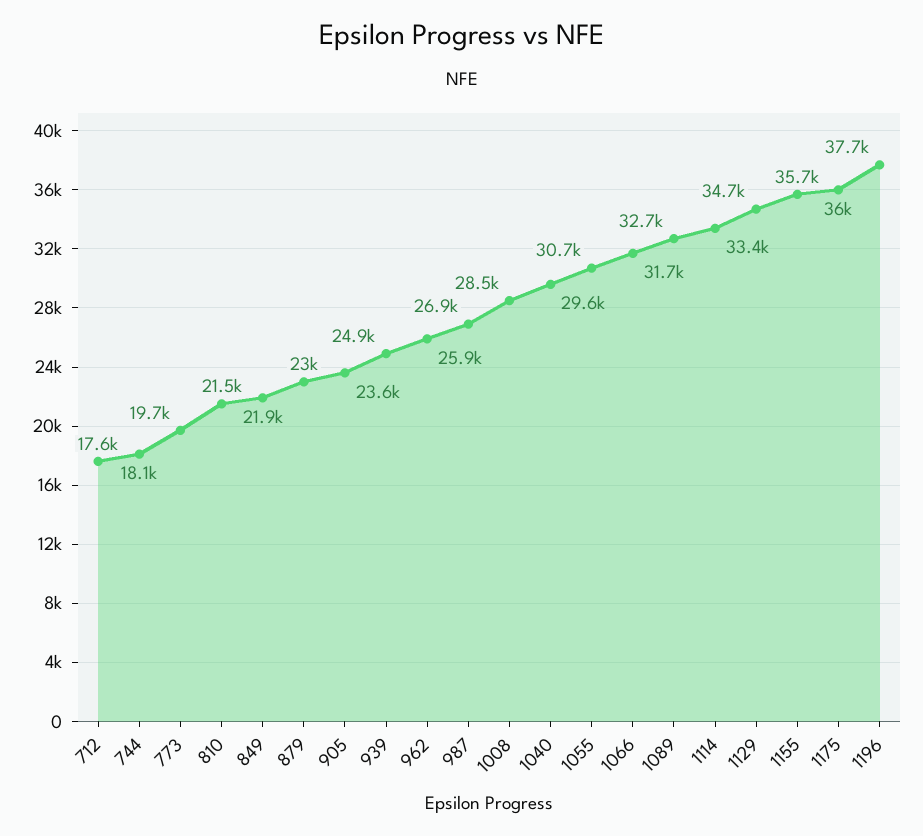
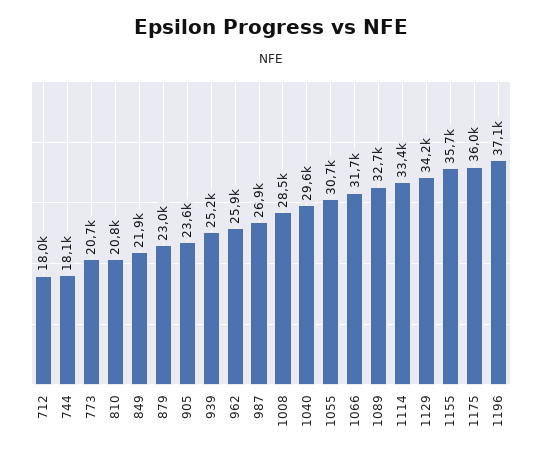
712: 17600 -> 18000
773: 19700 -> 20700
810: 21500 -> 20800
939: 24900 -> 25200
1129: 34700 -> 34200
1196: 37700 -> 37100

